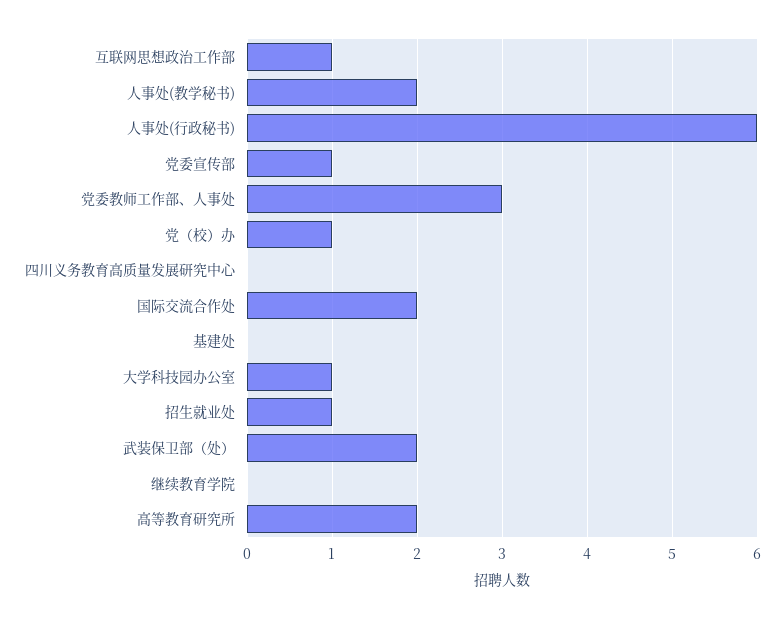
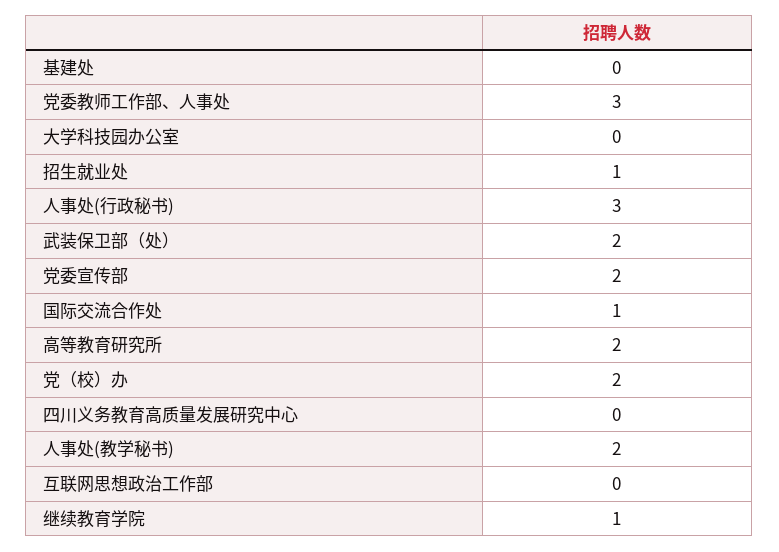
互联网思想政治工作部: 1 -> 0
人事处(行政秘书): 6 -> 3
党委宣传部: 1 -> 2
党（校）办: 1 -> 2
国际交流合作处: 2 -> 1
大学科技园办公室: 1 -> 0
继续教育学院: 0 -> 1

